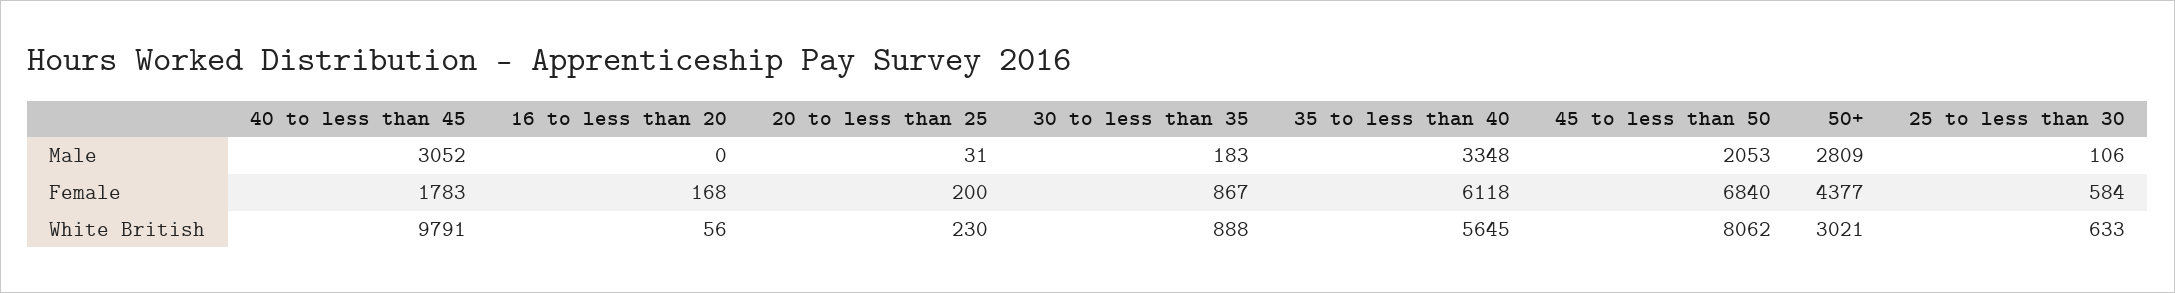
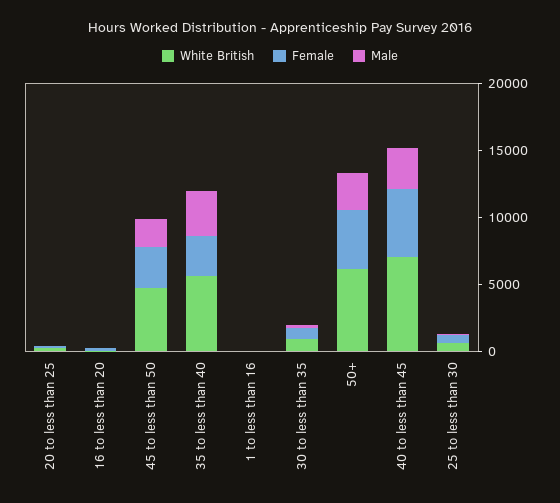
Female, 40 to less than 45: 1783 -> 5000
Female, 35 to less than 40: 6118 -> 3000
Female, 45 to less than 50: 6840 -> 3000
White British, 40 to less than 45: 9791 -> 7000
White British, 45 to less than 50: 8062 -> 5000
White British, 50+: 3021 -> 6000
White British, 1 to less than 16: none -> 0
Female, 1 to less than 16: none -> 0
Male, 1 to less than 16: none -> 0

